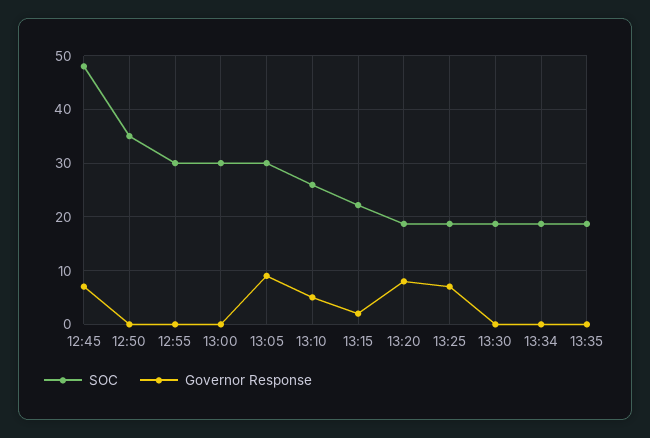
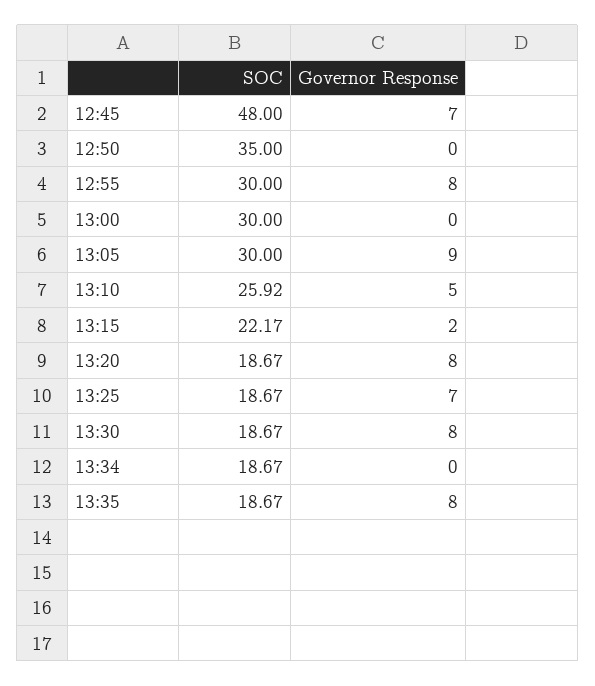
Governor Response, 12:55: 0 -> 8
Governor Response, 13:30: 0 -> 8
Governor Response, 13:35: 0 -> 8

